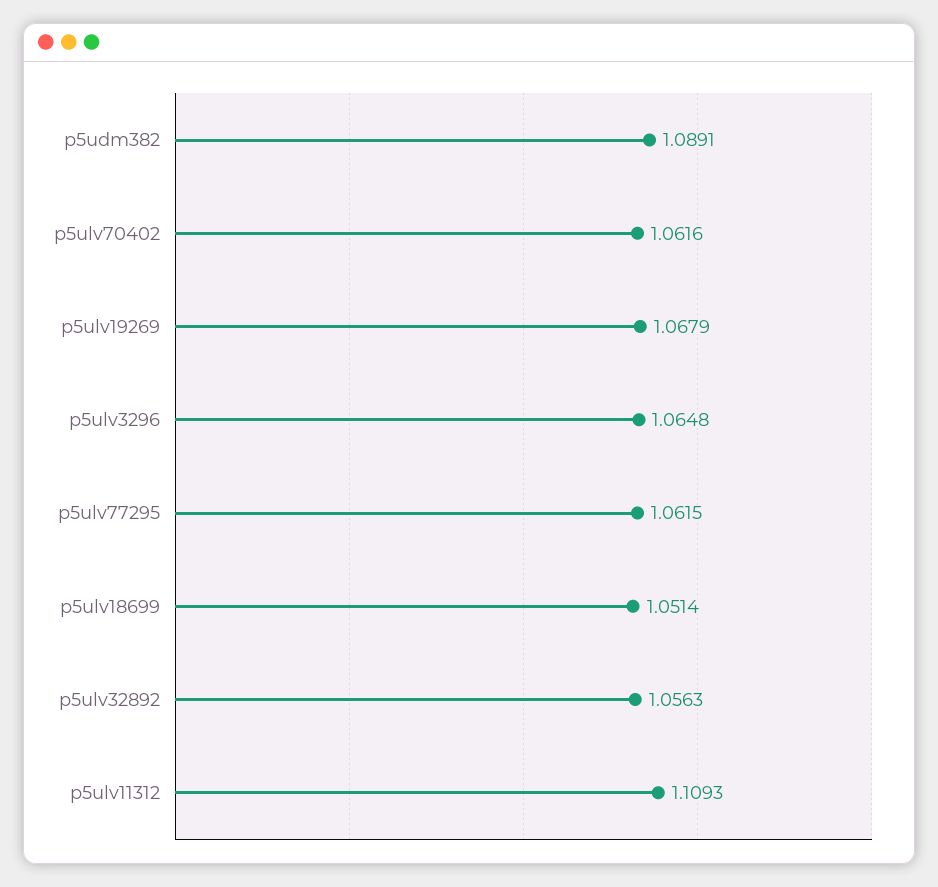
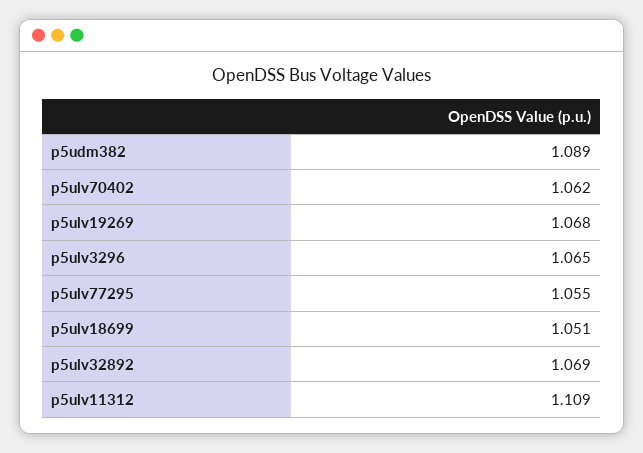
p5ulv77295: 1.0615 -> 1.055
p5ulv32892: 1.0563 -> 1.069

